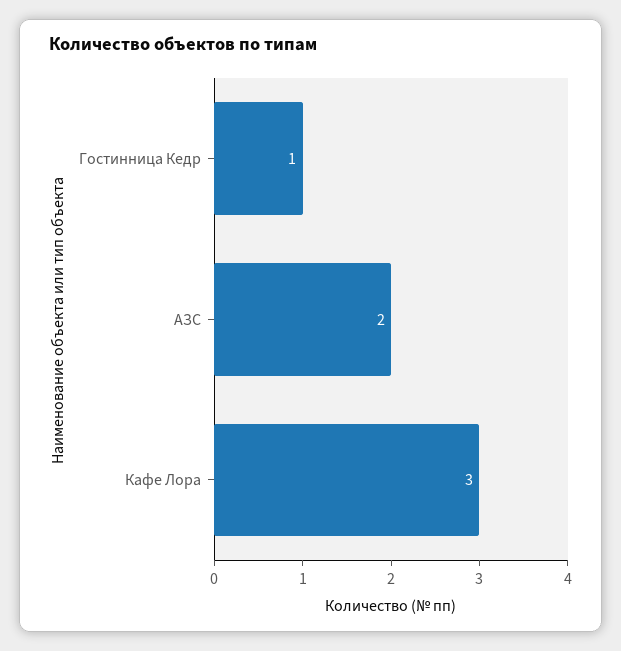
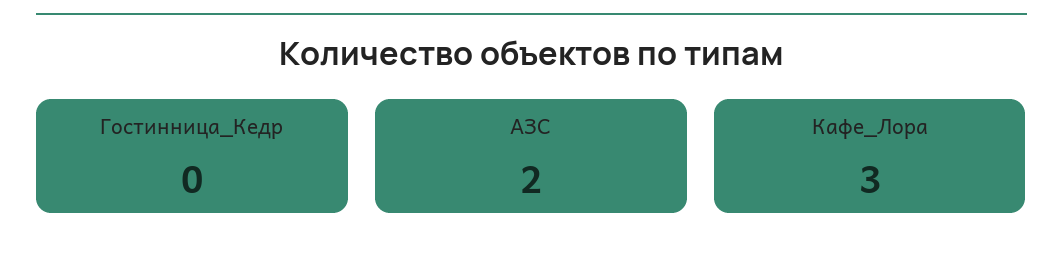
Гостинница Кедр: 1 -> 0

